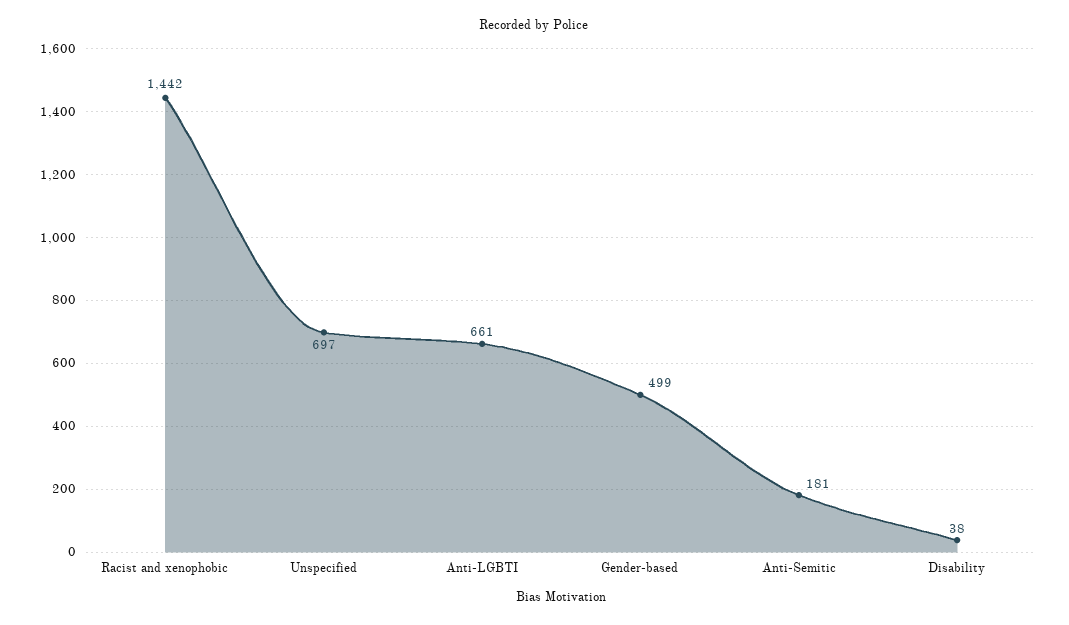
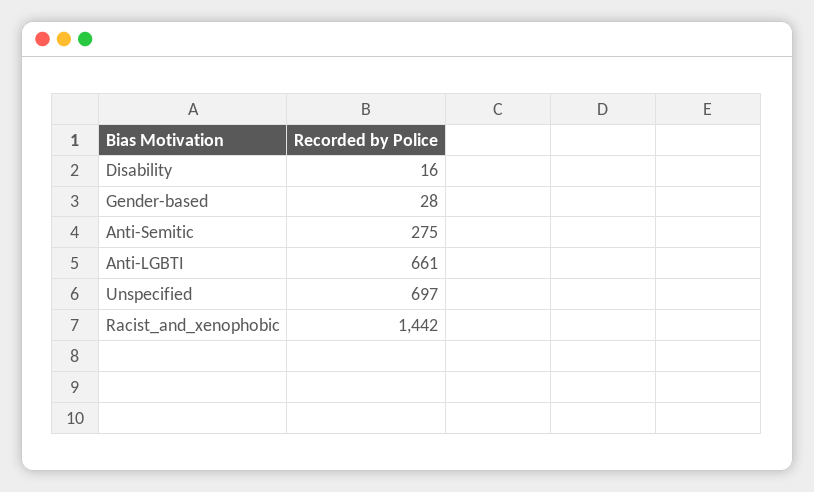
Gender-based: 499 -> 28
Anti-Semitic: 181 -> 275
Disability: 38 -> 16

